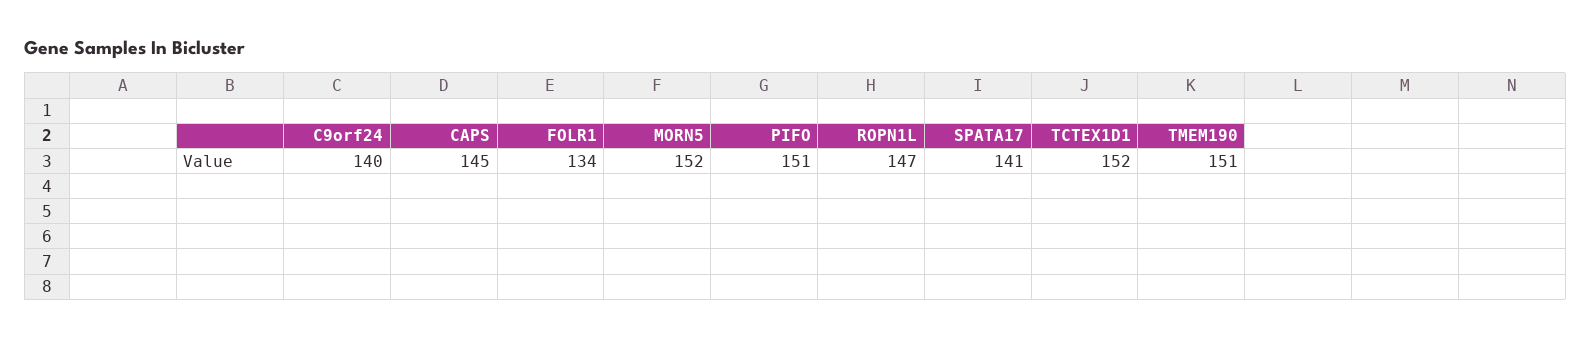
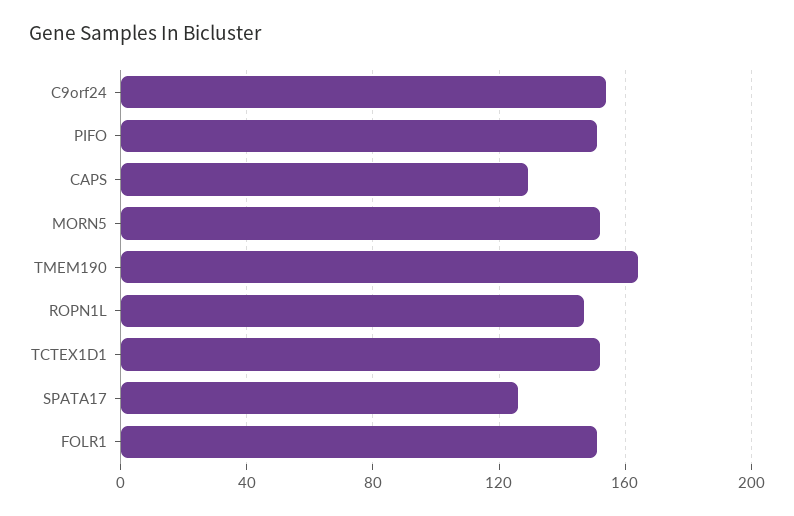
C9orf24: 140 -> 155
CAPS: 145 -> 130
FOLR1: 134 -> 150
SPATA17: 141 -> 125
TMEM190: 151 -> 165

